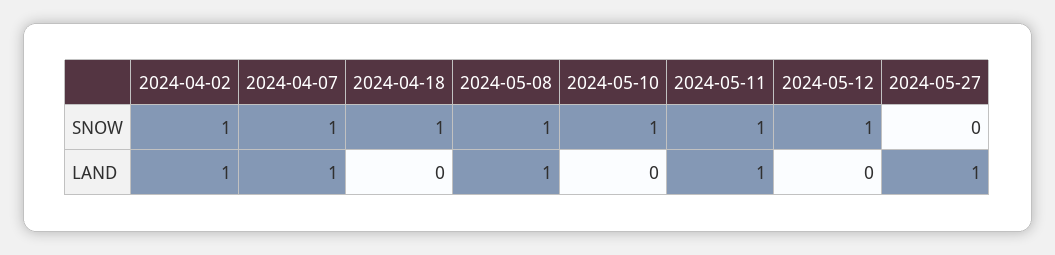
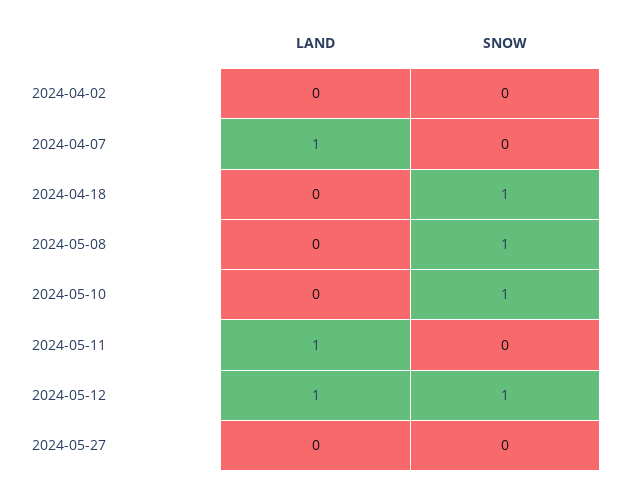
2024-04-02, SNOW: 1 -> 0
2024-04-07, SNOW: 1 -> 0
2024-05-11, SNOW: 1 -> 0
2024-04-02, LAND: 1 -> 0
2024-05-08, LAND: 1 -> 0
2024-05-12, LAND: 0 -> 1
2024-05-27, LAND: 1 -> 0

